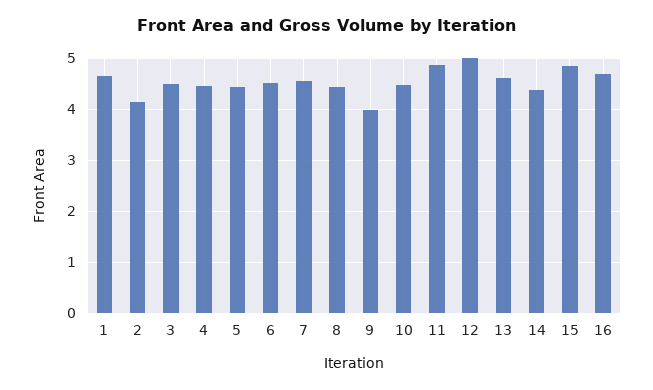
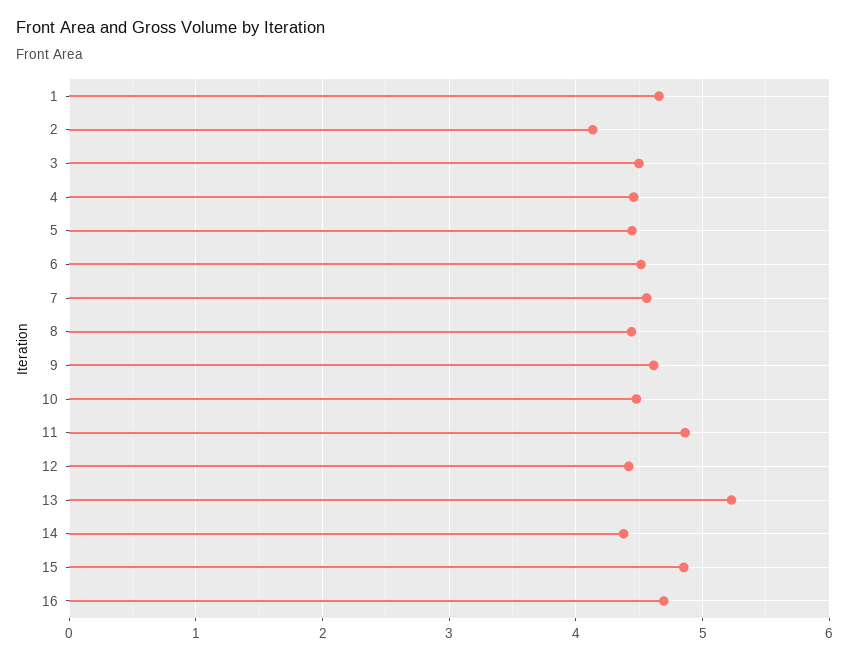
9: 4 -> 4.6
12: 5 -> 4.4
13: 4.6 -> 5.2

